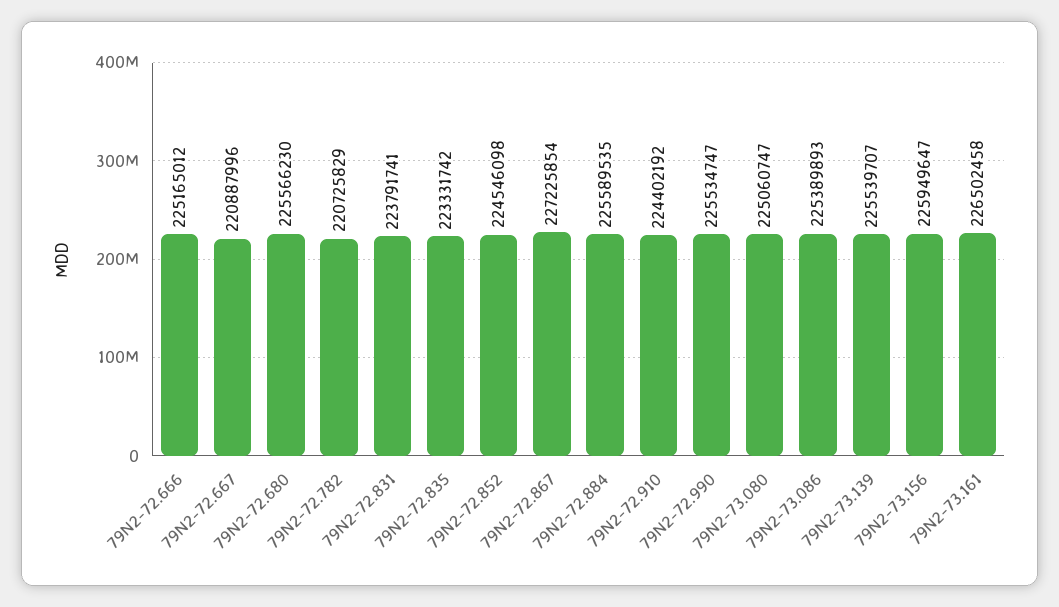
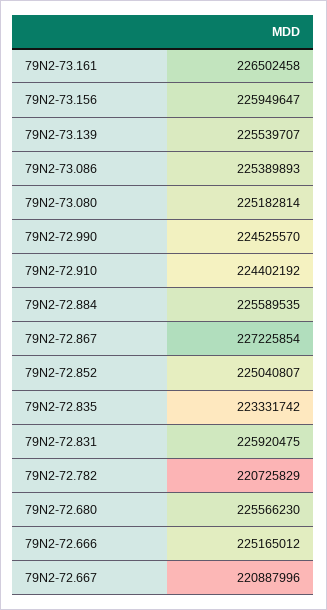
79N2-72.831: 223791741 -> 225920475
79N2-72.852: 224546098 -> 225040807
79N2-72.990: 225534747 -> 224525570
79N2-73.080: 225060747 -> 225182814

